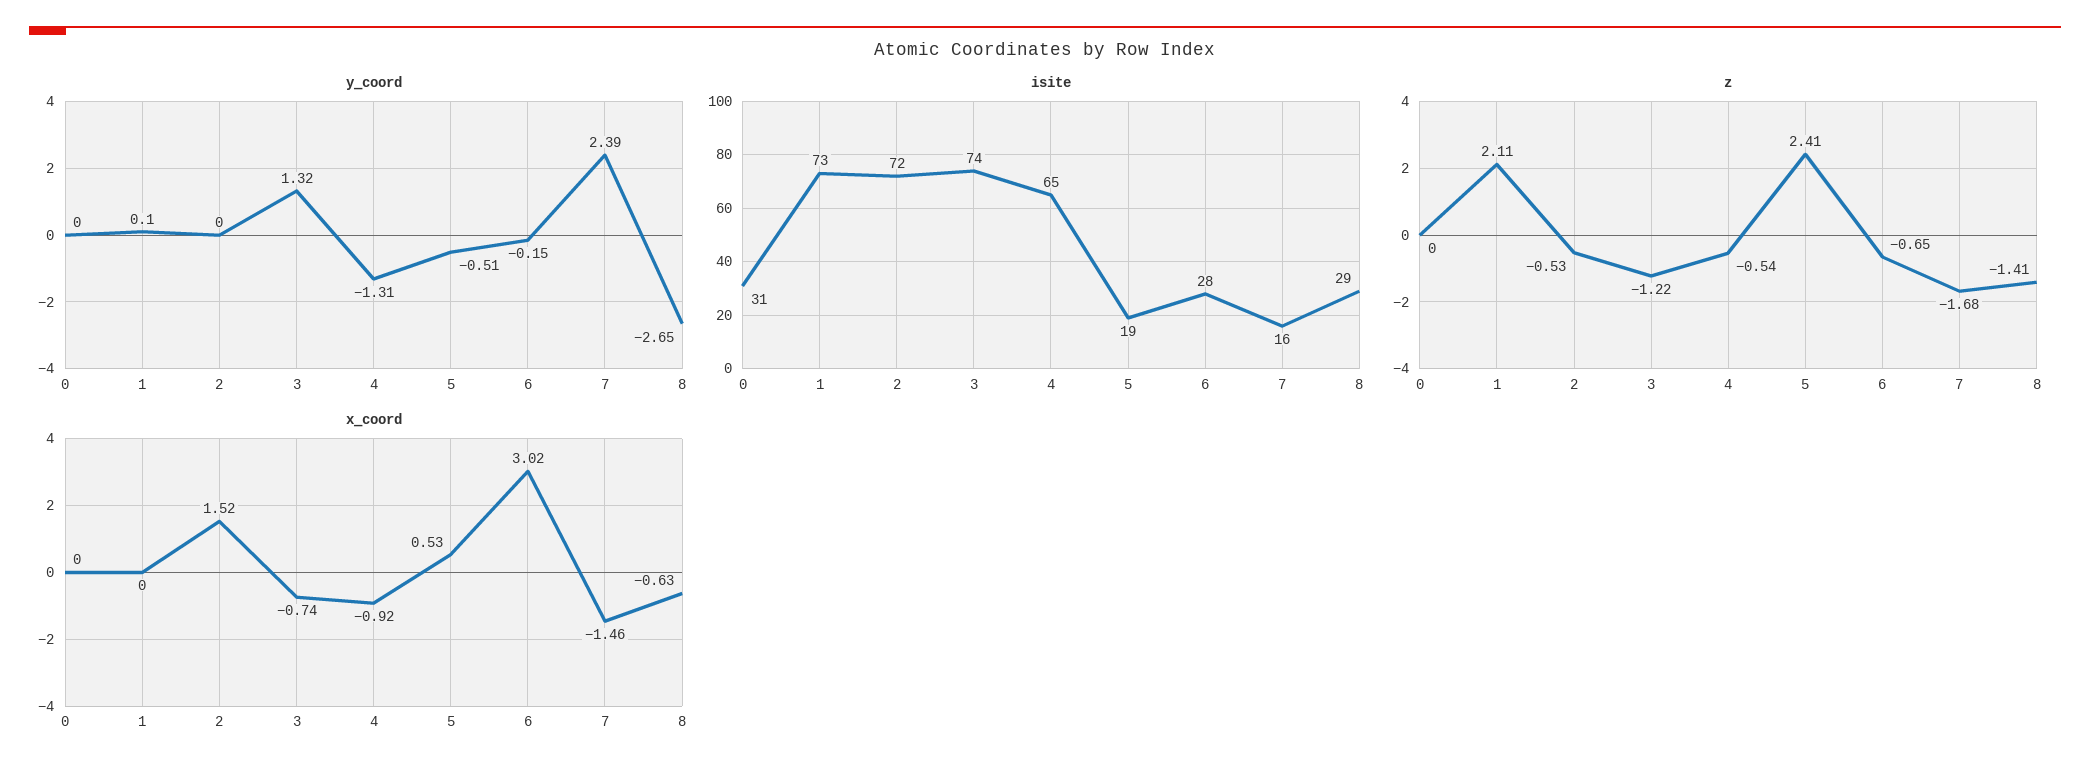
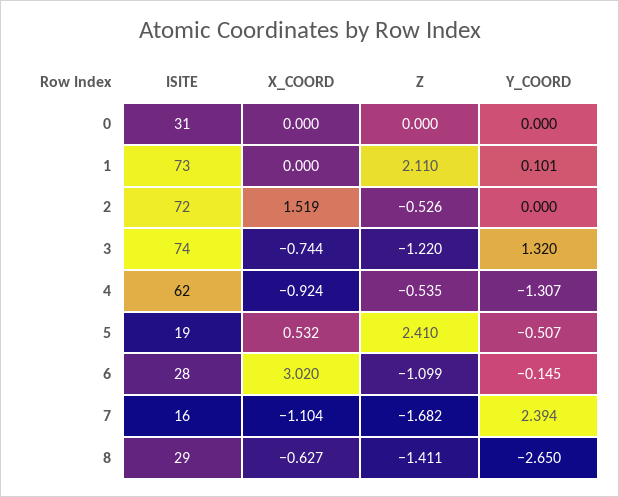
isite, 4: 65 -> 62
z, 6: -0.65 -> -1.099
x_coord, 7: -1.46 -> -1.104

